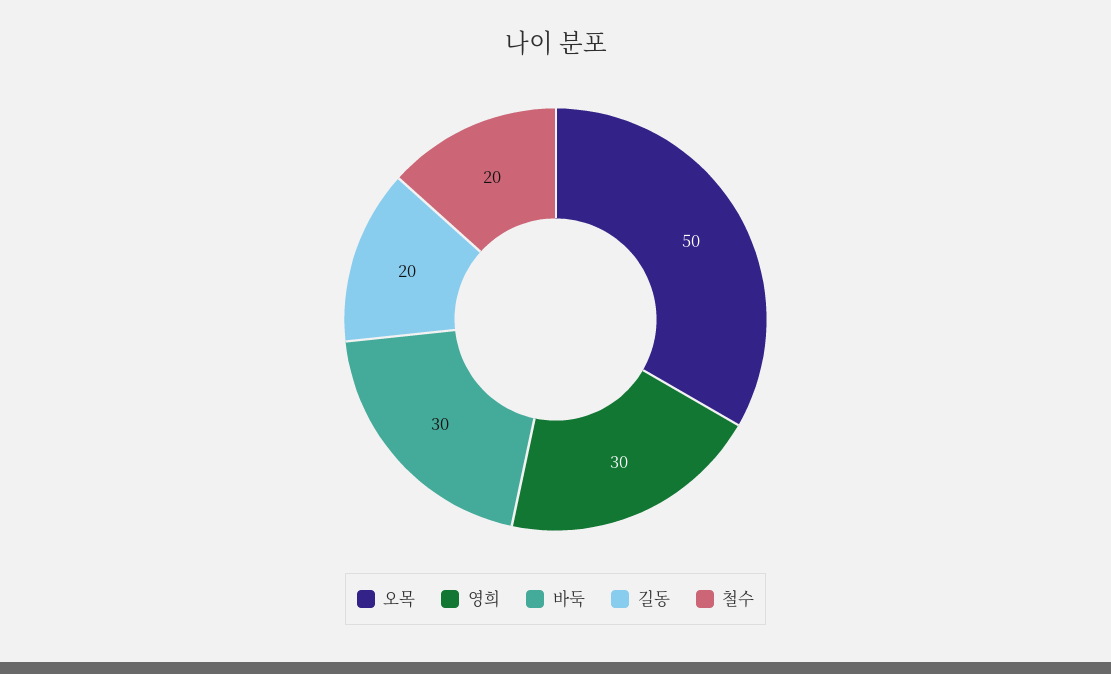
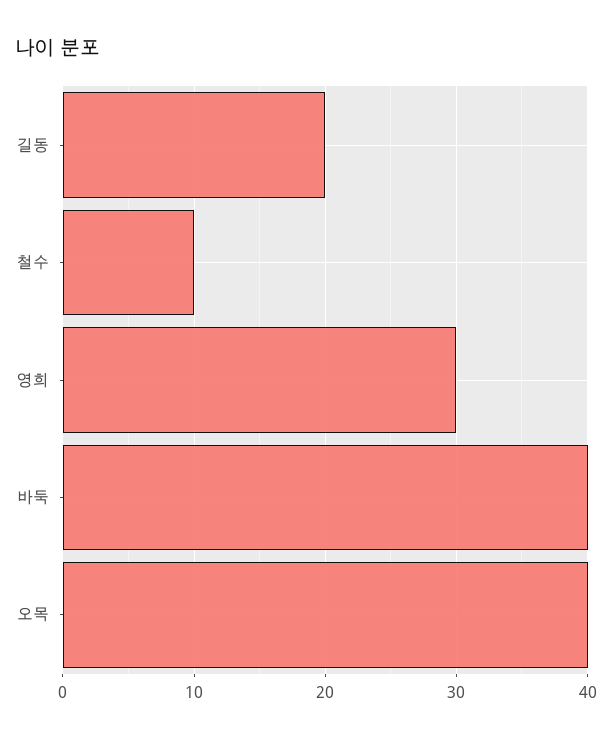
오목: 50 -> 40
바둑: 30 -> 40
철수: 20 -> 10

